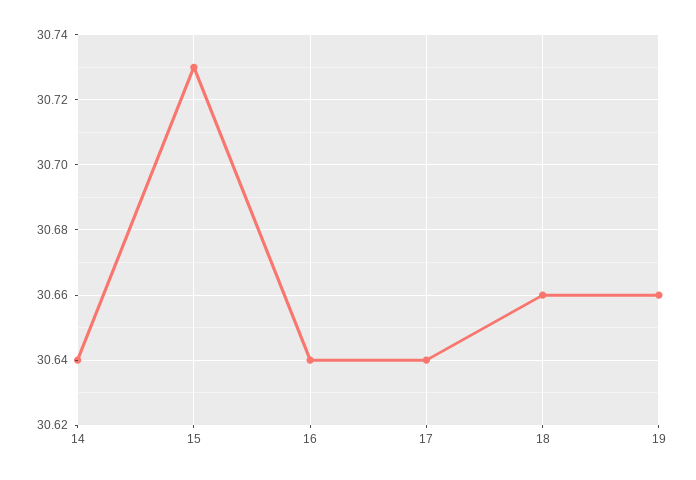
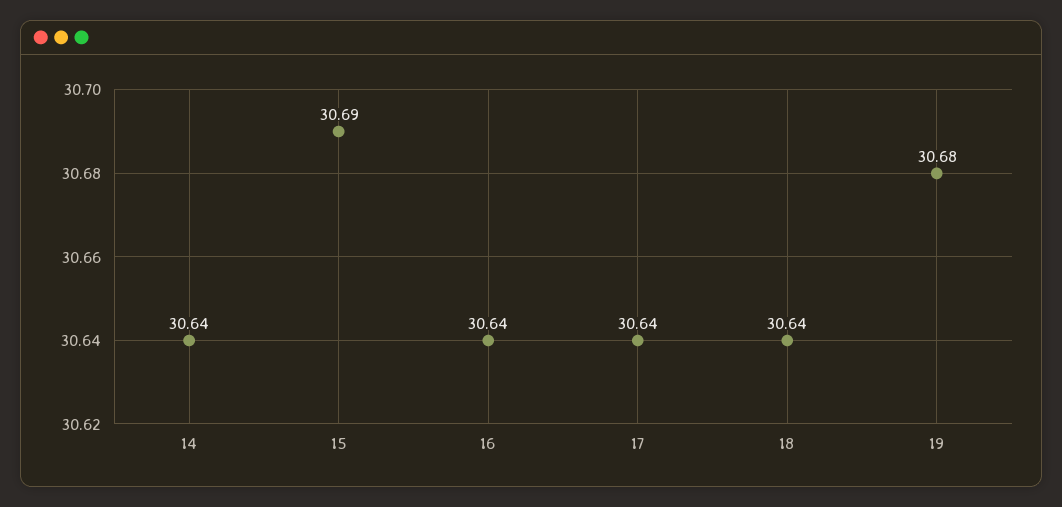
15: 30.73 -> 30.69
18: 30.66 -> 30.64
19: 30.66 -> 30.68

